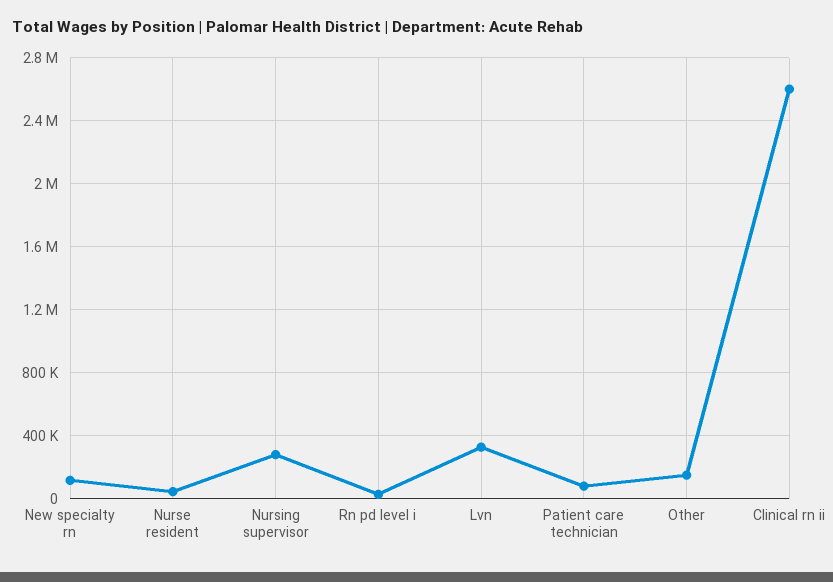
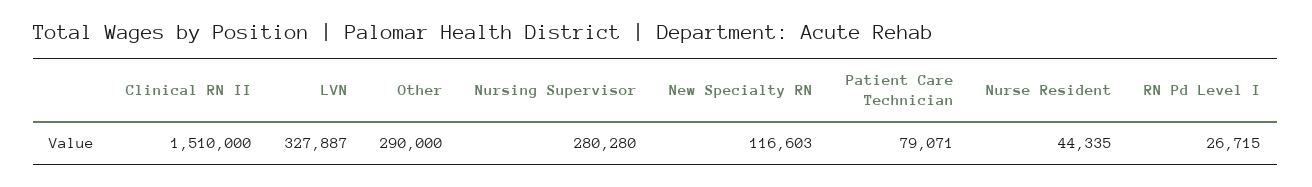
Other: 150000 -> 290000
Clinical rn ii: 2600000 -> 1510000

